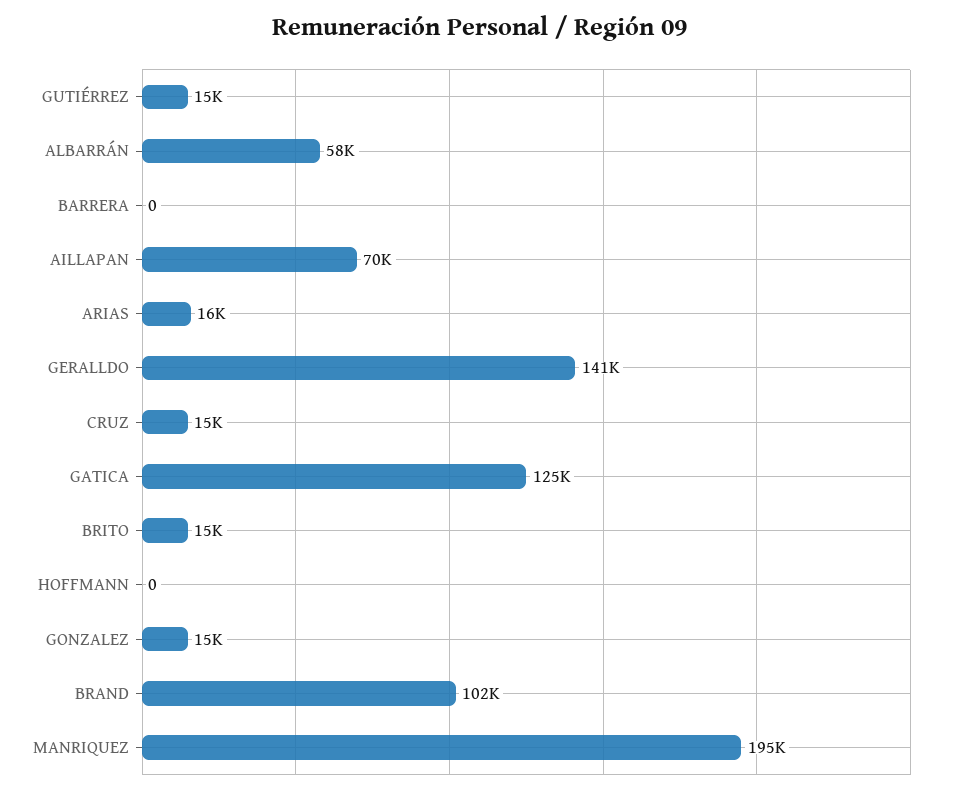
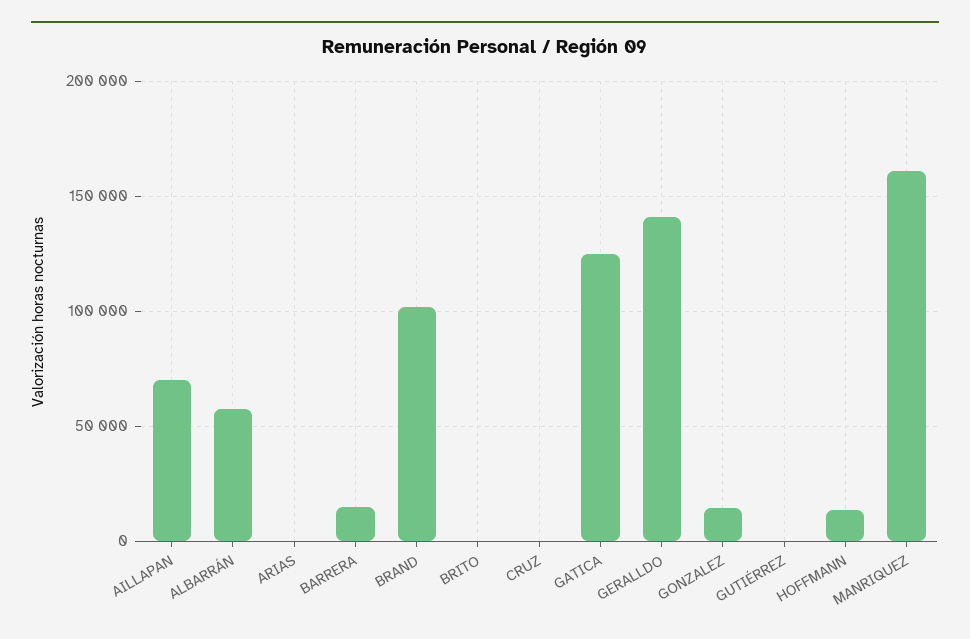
GUTIÉRREZ: 15000 -> 0
BARRERA: 0 -> 15000
ARIAS: 16000 -> 0
CRUZ: 15000 -> 0
BRITO: 15000 -> 0
HOFFMANN: 0 -> 15000
MANRIQUEZ: 195000 -> 160000

